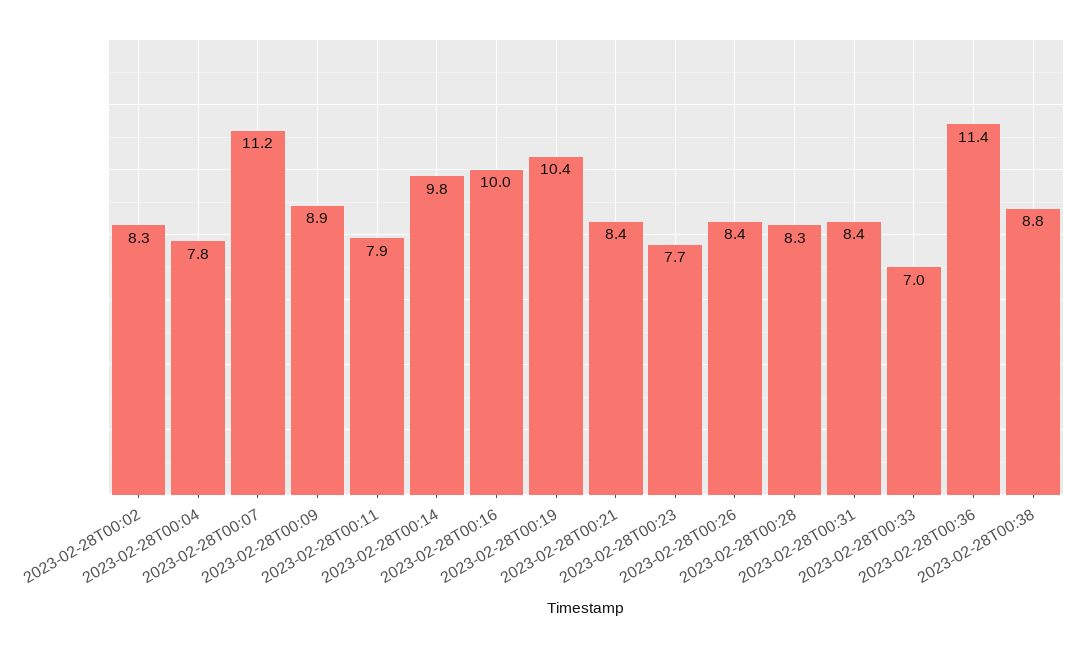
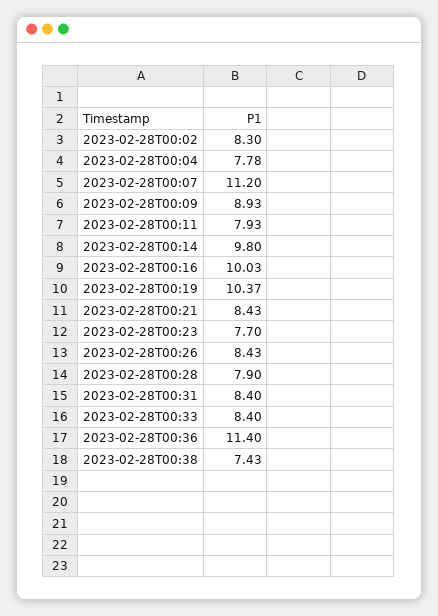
2023-02-28T00:28: 8.3 -> 7.9
2023-02-28T00:33: 7 -> 8.4
2023-02-28T00:38: 8.8 -> 7.43

